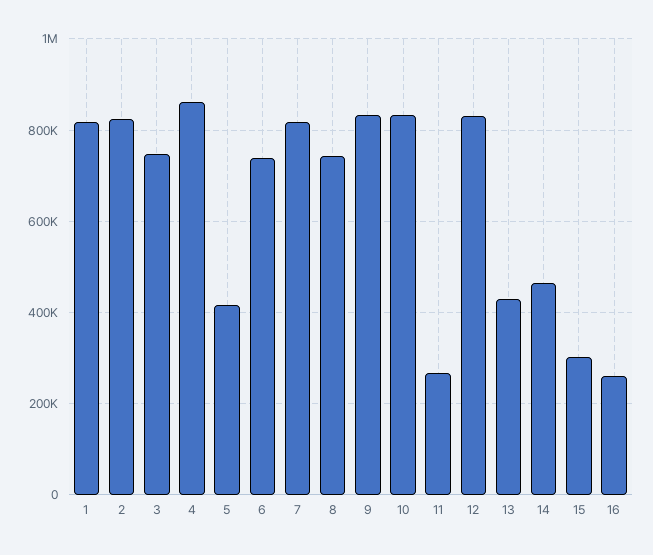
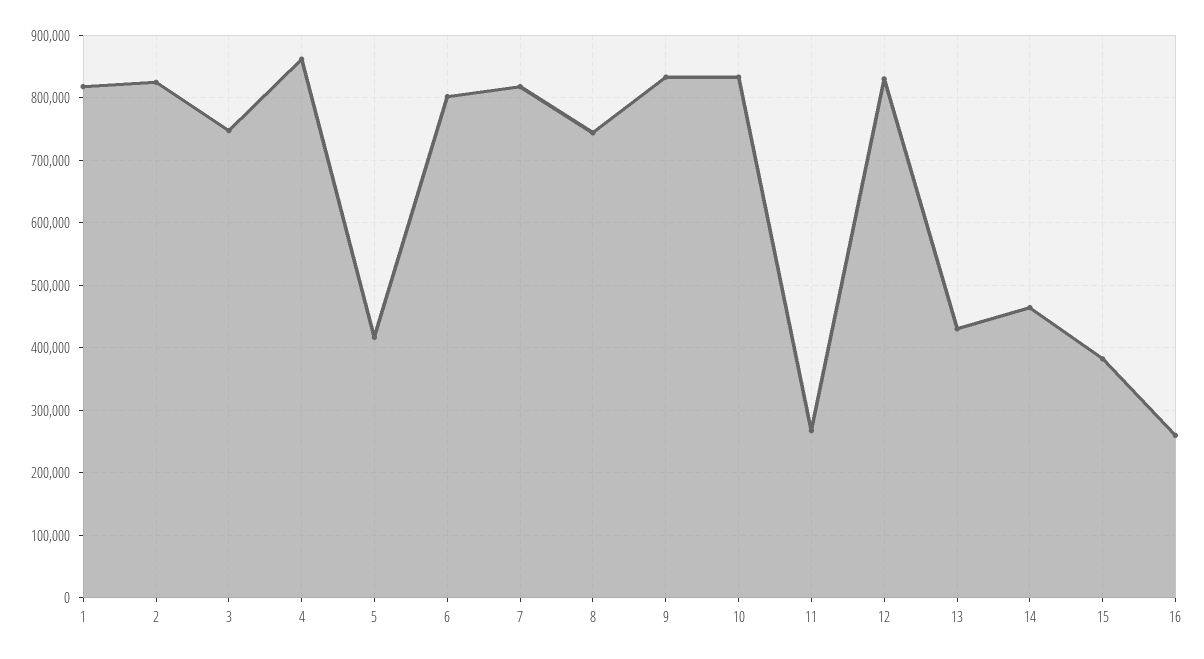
6: 740000 -> 800000
15: 300000 -> 380000

